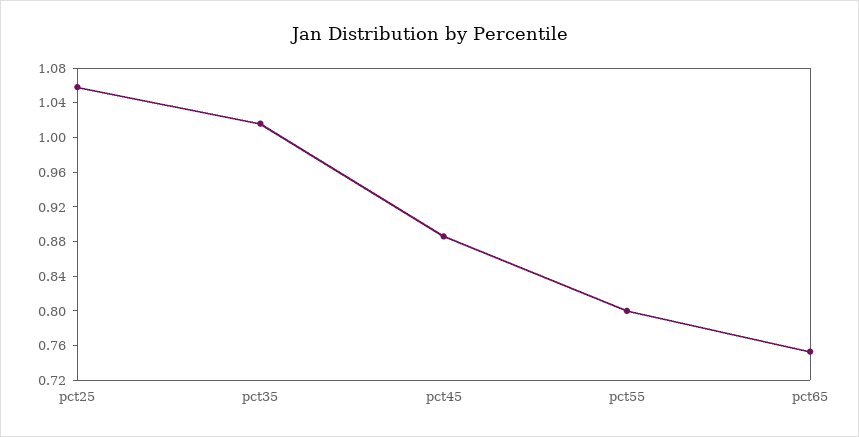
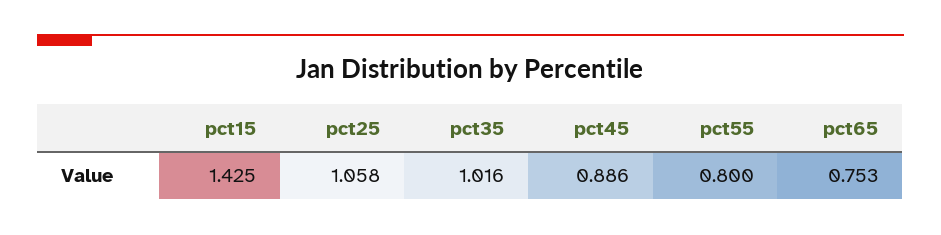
pct15: none -> 1.425

